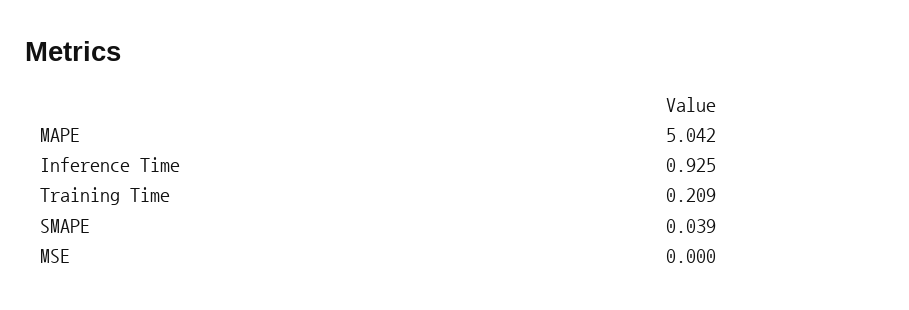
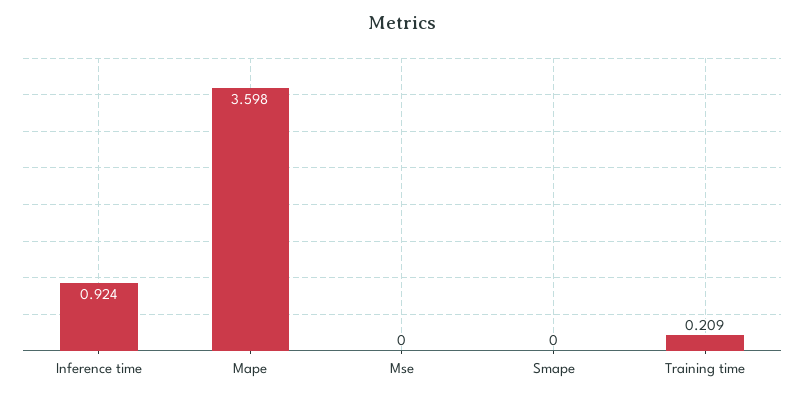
MAPE: 5.042 -> 3.598
Inference Time: 0.925 -> 0.924
SMAPE: 0.039 -> 0

